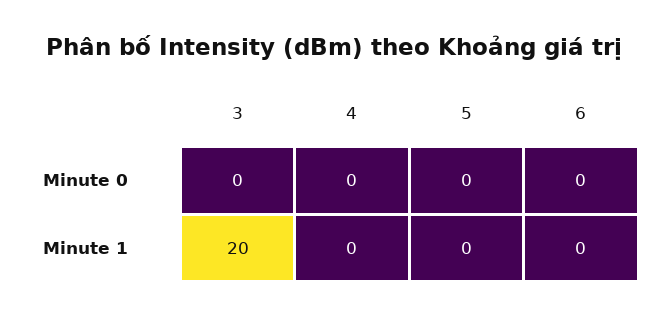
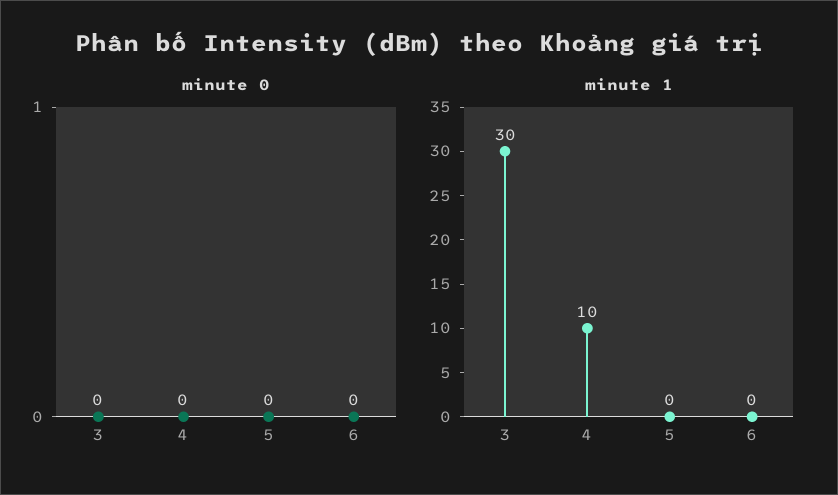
Minute 1, 3: 20 -> 30
Minute 1, 4: 0 -> 10

